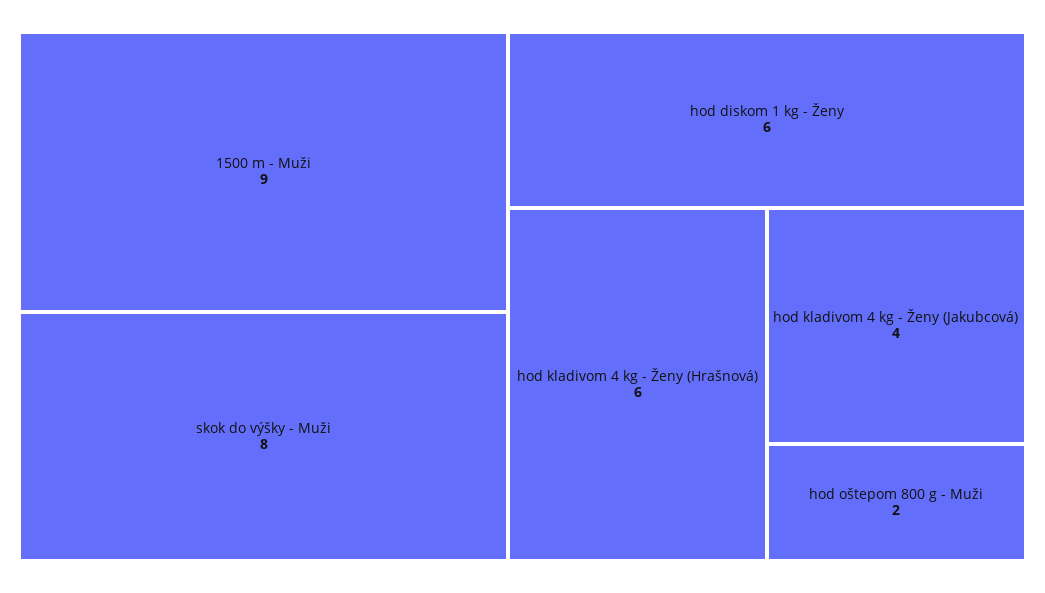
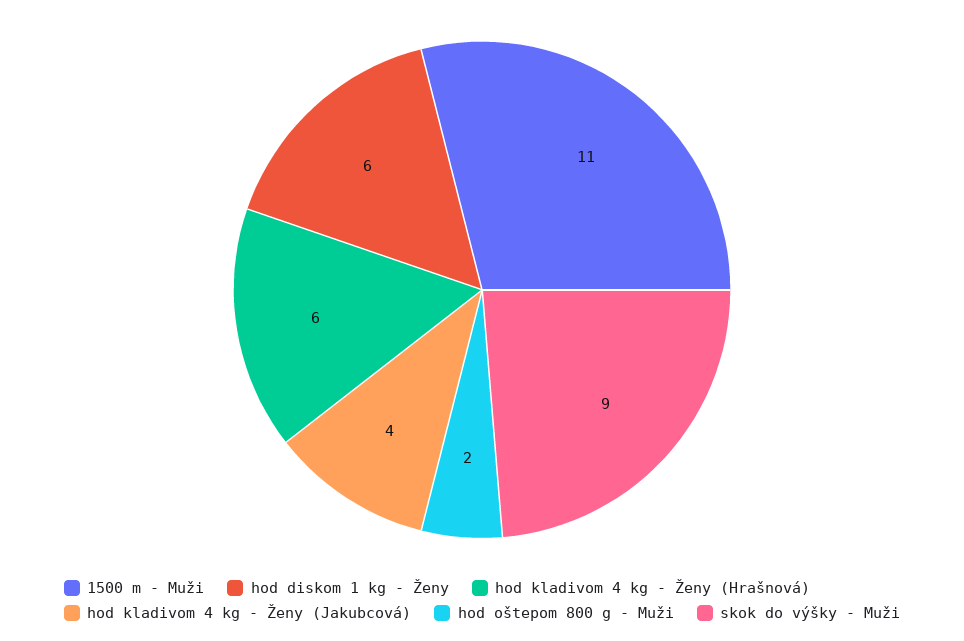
1500 m - Muži: 9 -> 11
skok do výšky - Muži: 8 -> 9

